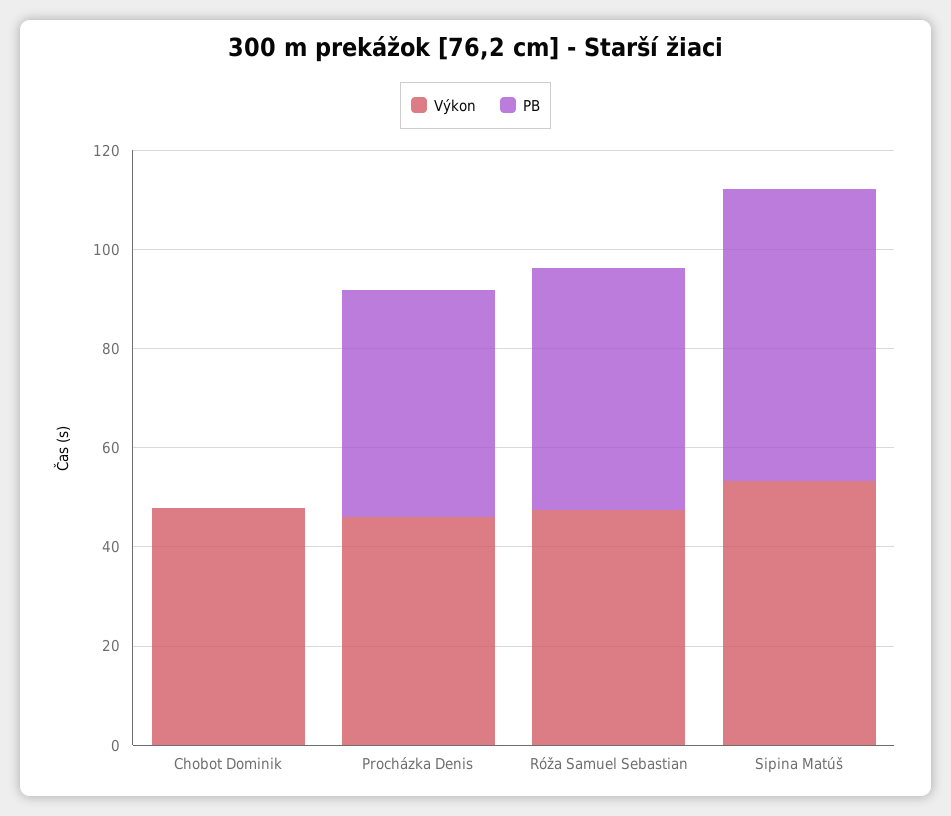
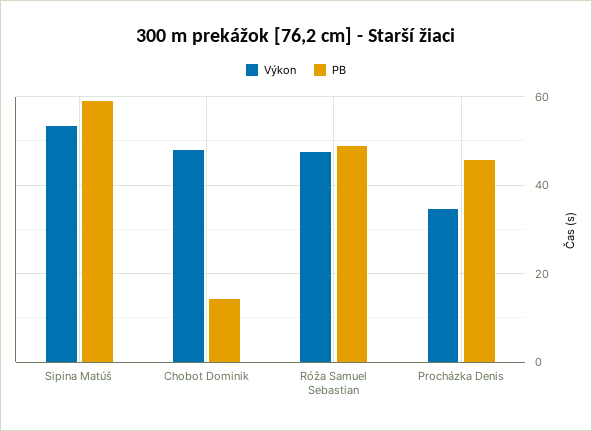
PB, Chobot Dominik: 0 -> 14
Výkon, Procházka Denis: 45 -> 34

